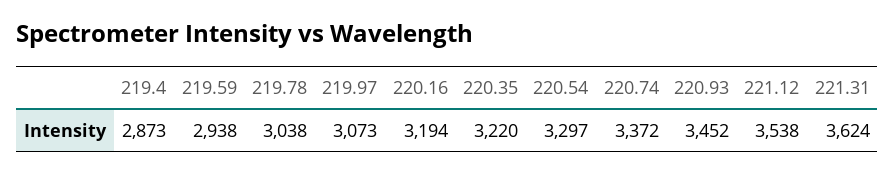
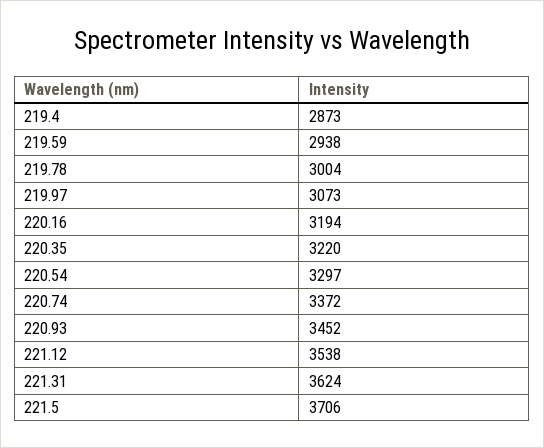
219.78: 3038 -> 3004
221.5: none -> 3706

